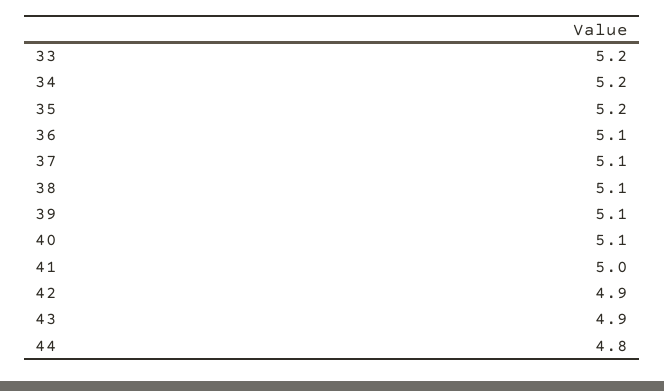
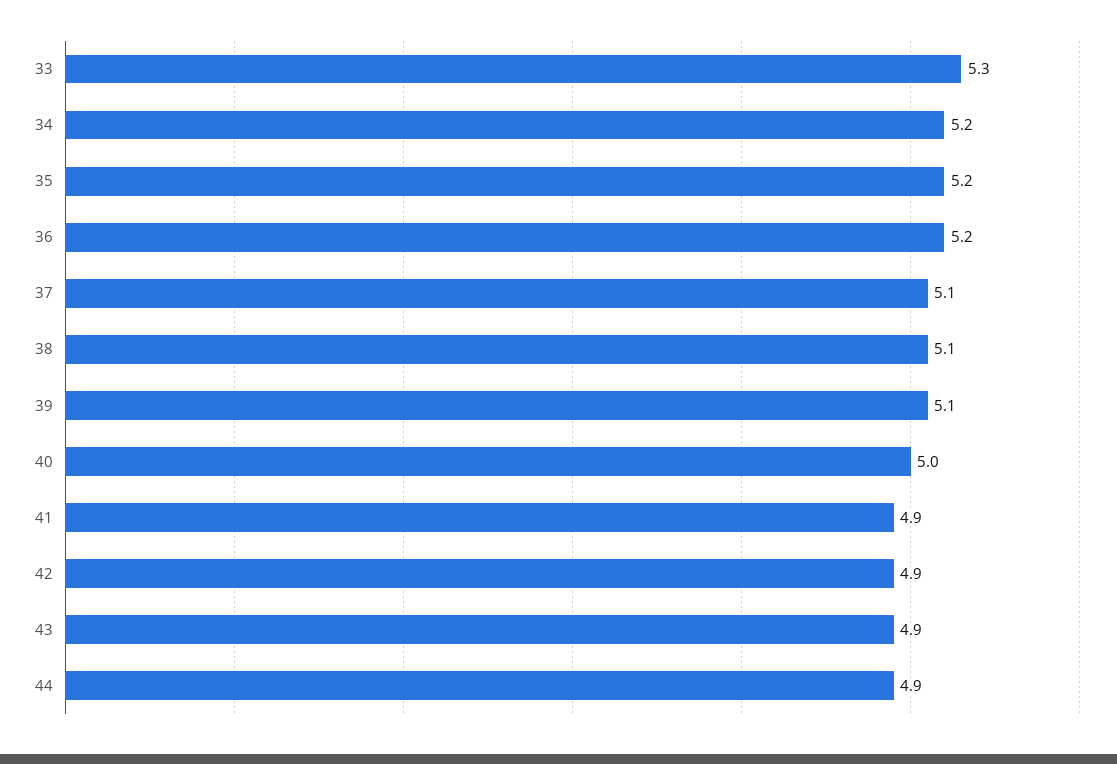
33: 5.2 -> 5.3
36: 5.1 -> 5.2
40: 5.1 -> 5
41: 5 -> 4.9
44: 4.8 -> 4.9

